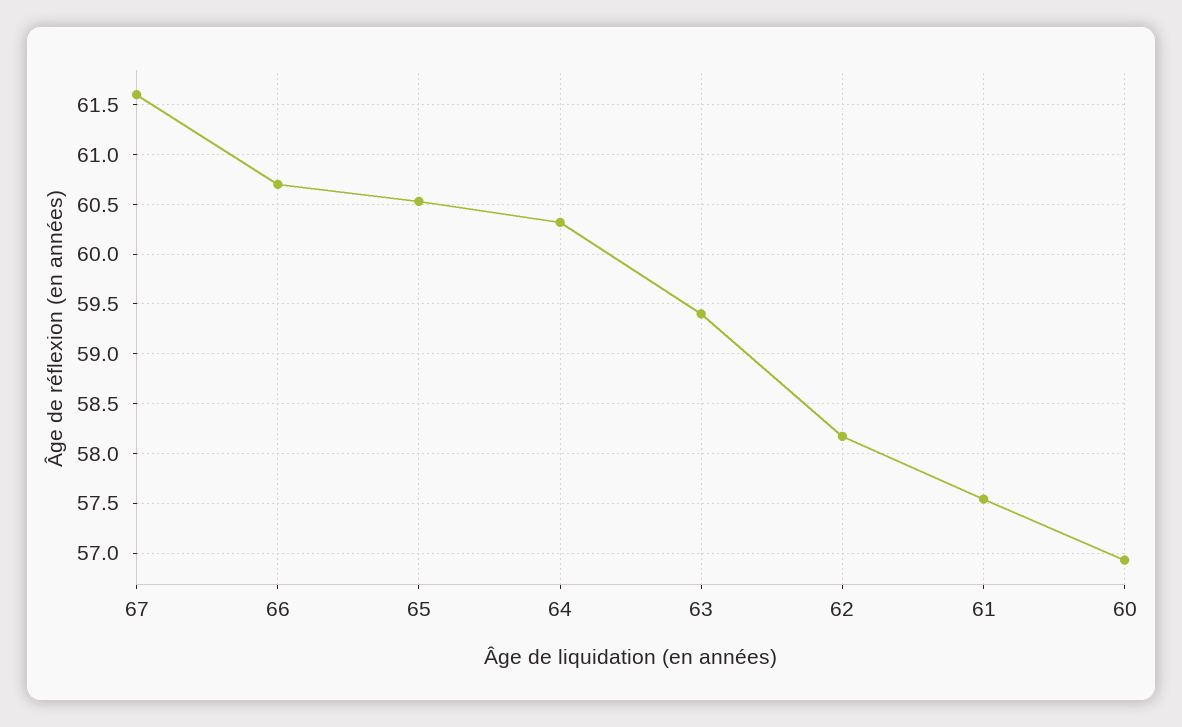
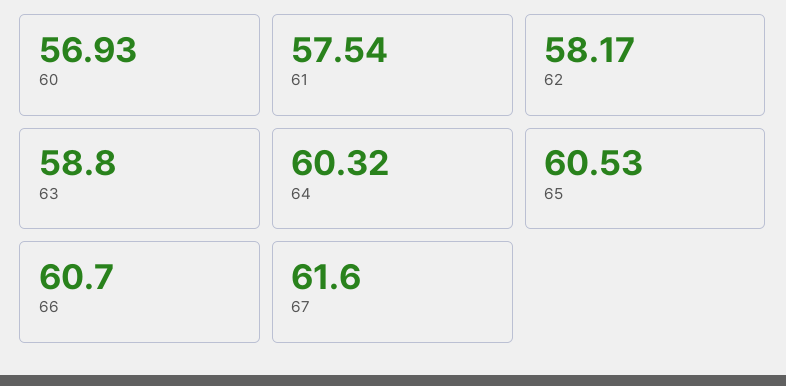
63: 59.4 -> 58.8

